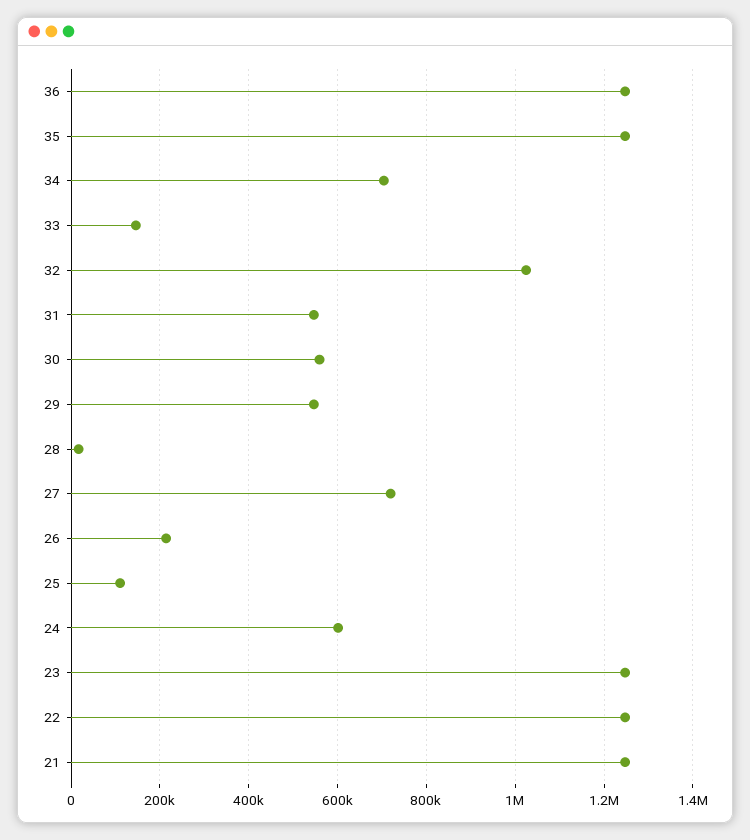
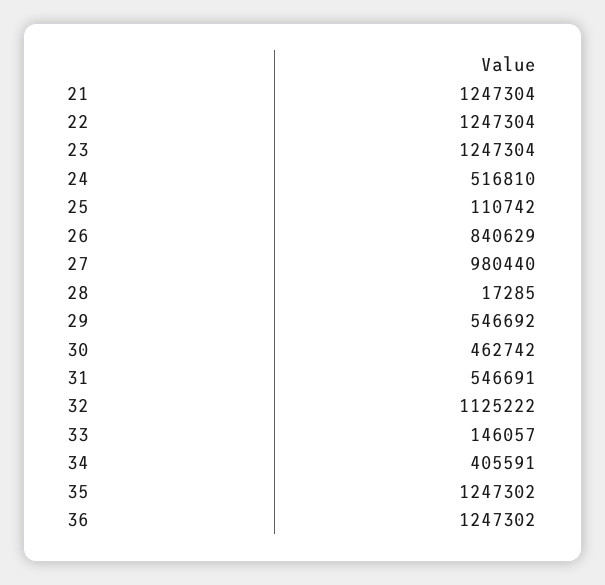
34: 700000 -> 405591
32: 1020000 -> 1125222
30: 560000 -> 462742
27: 720000 -> 980440
26: 220000 -> 840629
24: 600000 -> 516810

